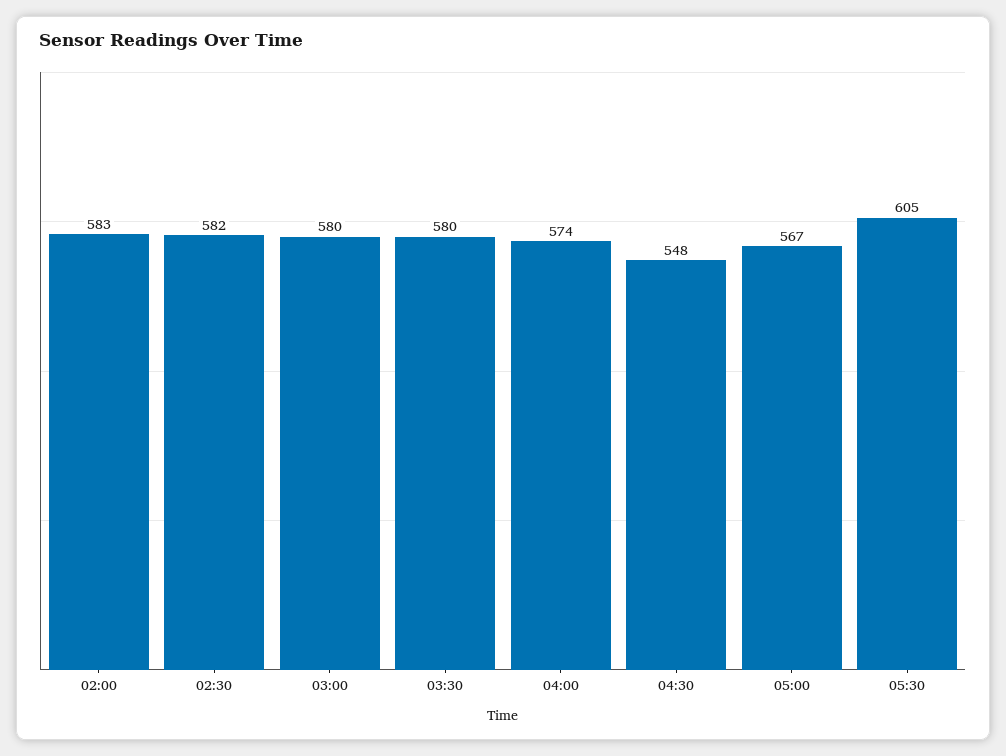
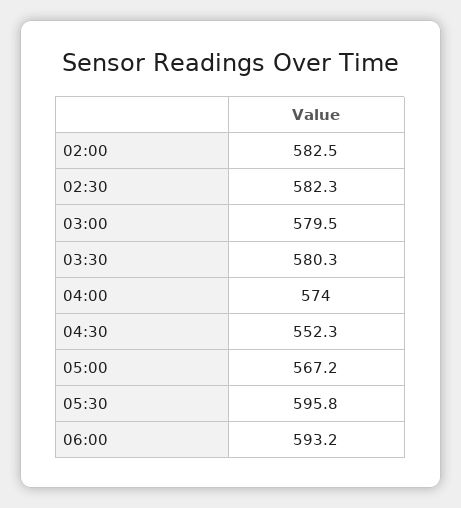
04:30: 548 -> 552.3
05:30: 605 -> 595.8
06:00: none -> 593.2

